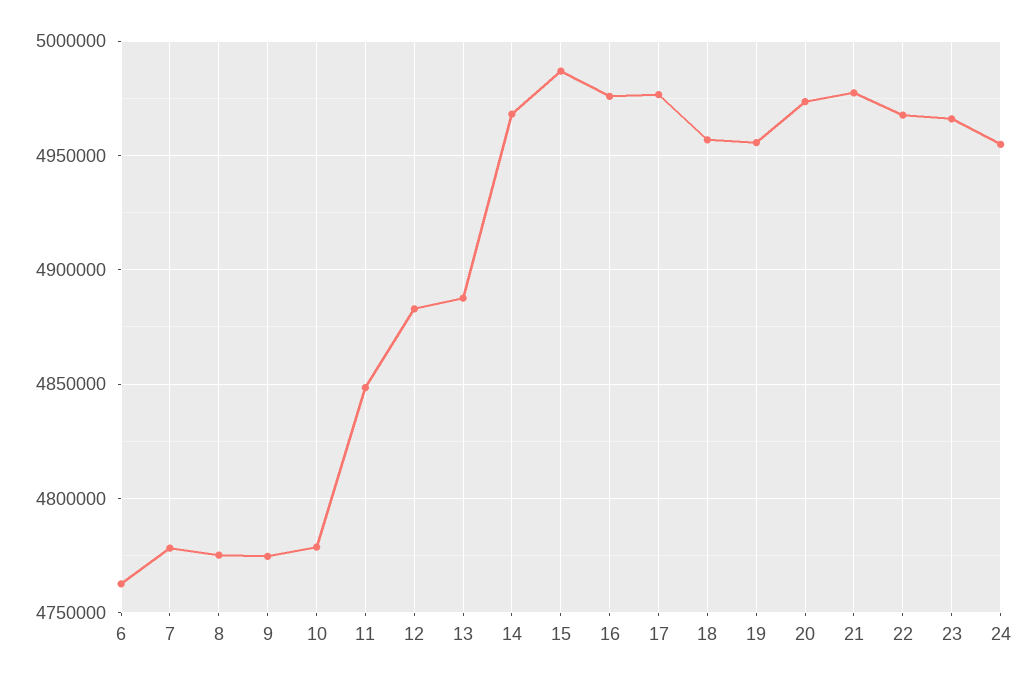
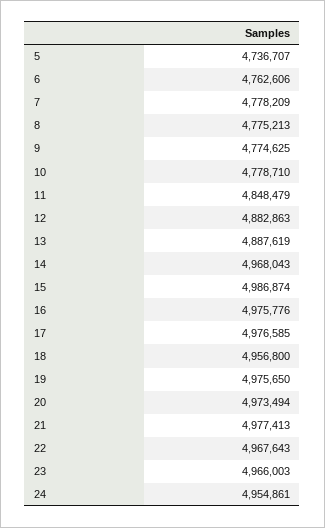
19: 4955000 -> 4975650
5: none -> 4736707

